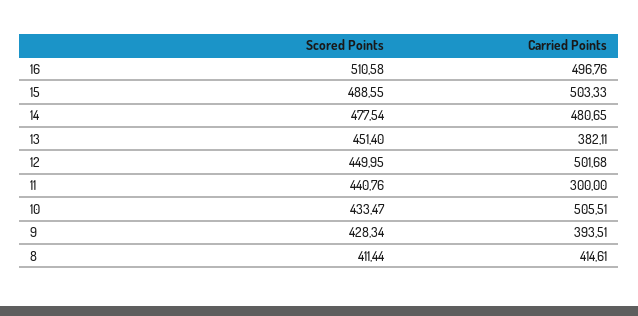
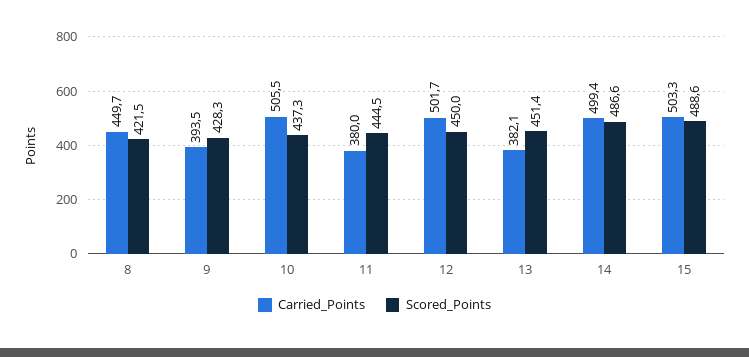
Scored Points, 16: 510.58 -> none
Carried Points, 16: 496.76 -> none
Scored Points, 14: 477.54 -> 486.6
Carried Points, 14: 480.65 -> 499.4
Scored Points, 11: 440.76 -> 444.5
Carried Points, 11: 300 -> 380
Scored Points, 10: 433.47 -> 437.3
Scored Points, 8: 411.44 -> 421.5
Carried Points, 8: 414.61 -> 449.7

